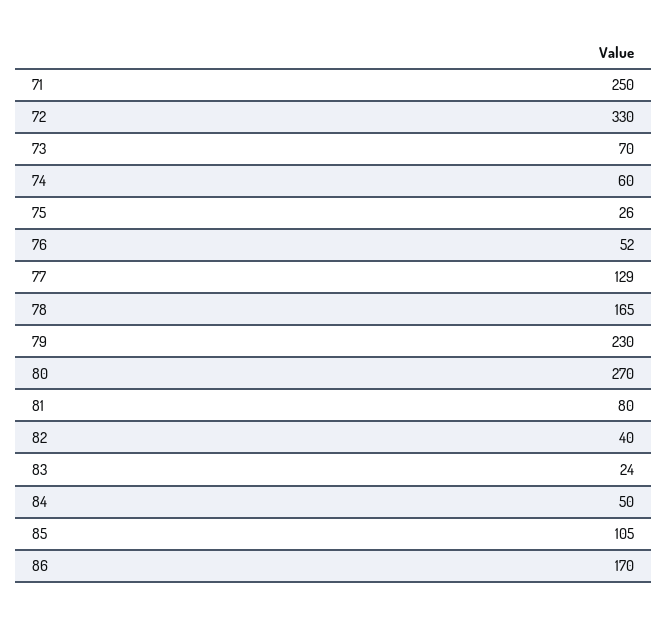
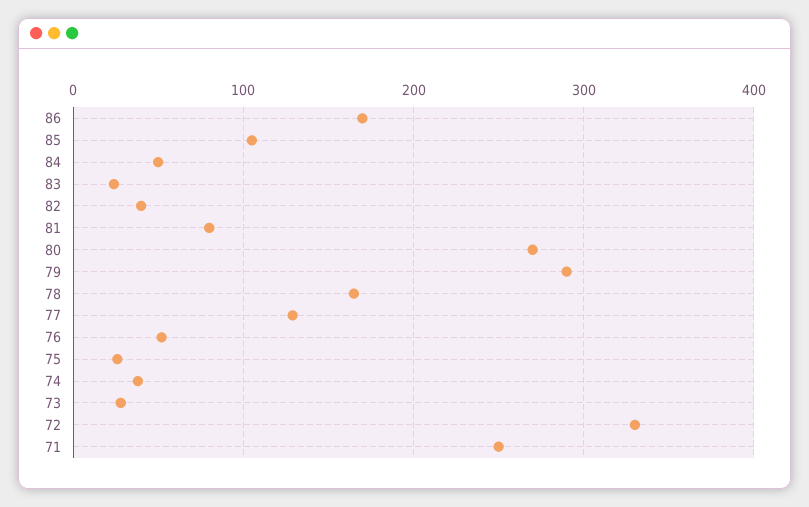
73: 70 -> 30
74: 60 -> 40
79: 230 -> 290

